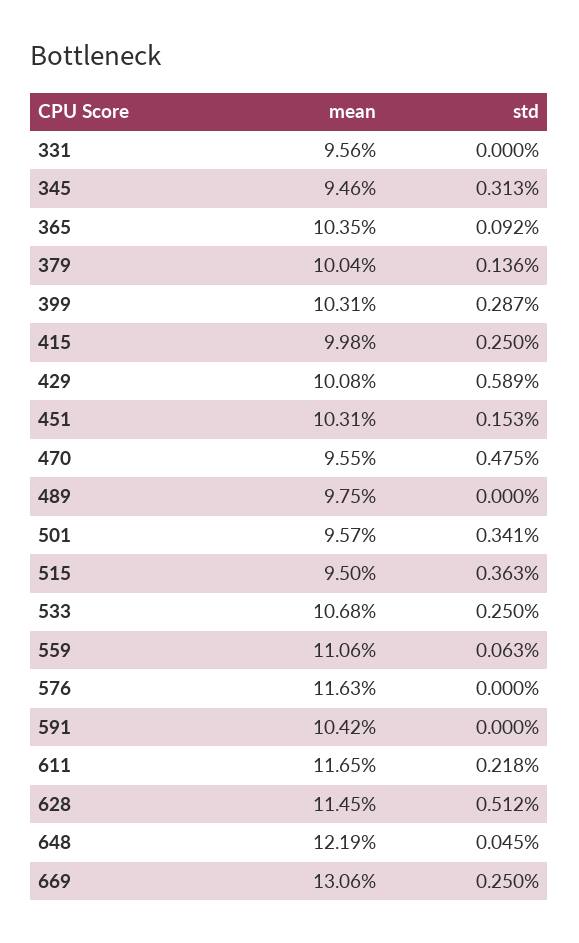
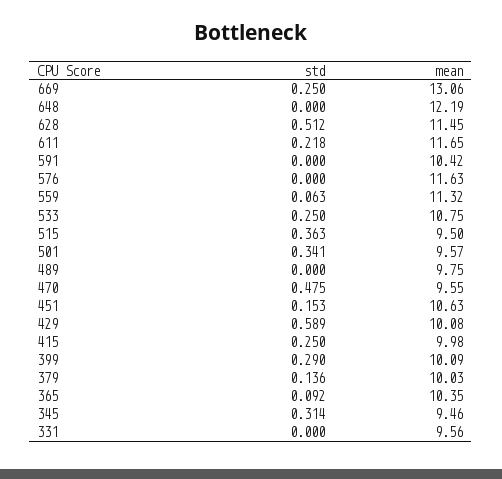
std, 345: 0.313 -> 0.314
mean, 379: 10.04 -> 10.03
mean, 399: 10.31 -> 10.09
std, 399: 0.287 -> 0.29
mean, 451: 10.31 -> 10.63
mean, 533: 10.68 -> 10.75
mean, 559: 11.06 -> 11.32
std, 648: 0.045 -> 0

